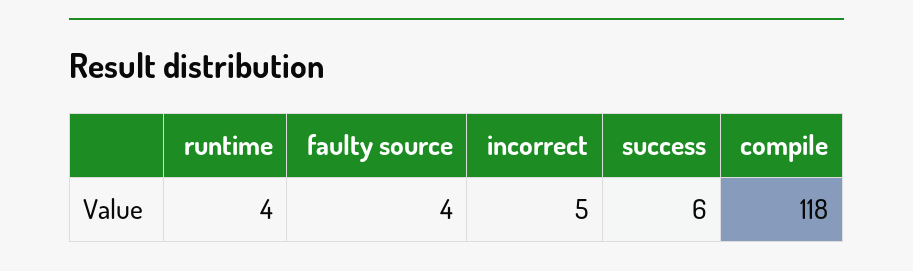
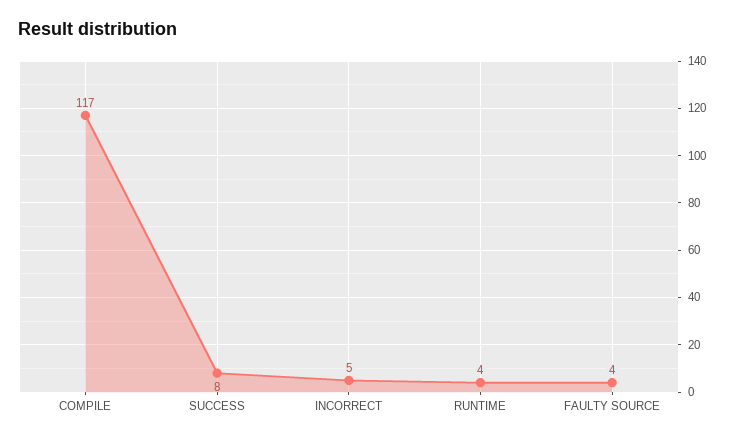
success: 6 -> 8
compile: 118 -> 117

